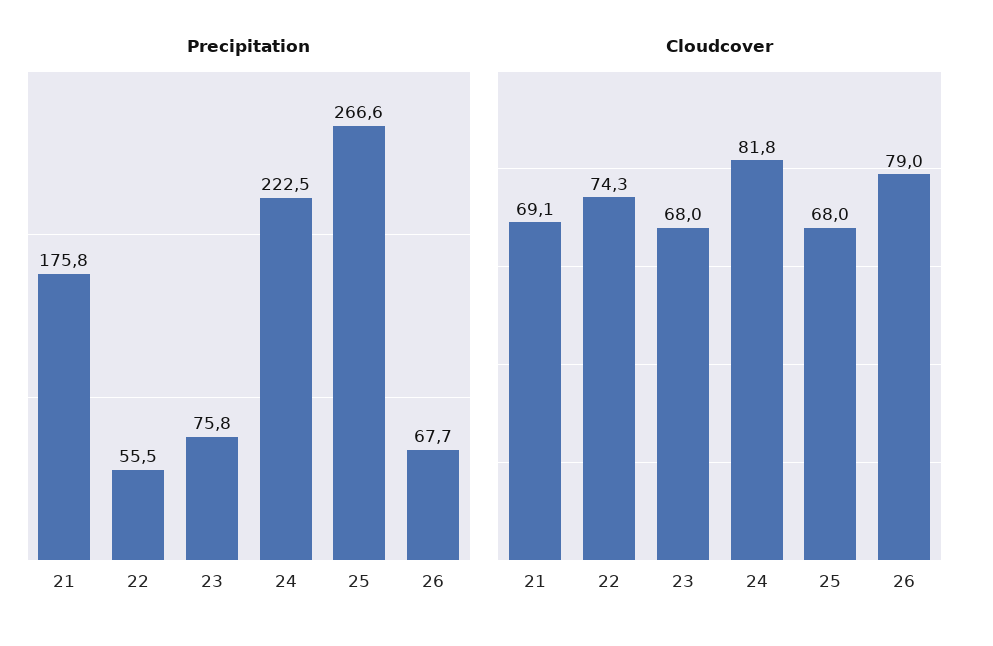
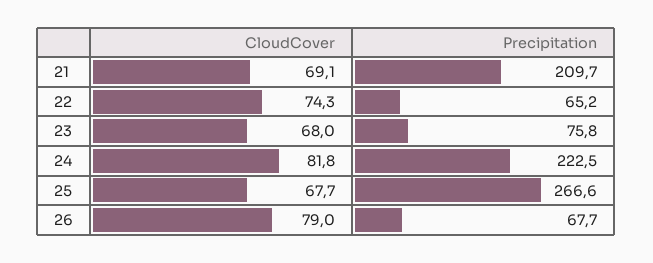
Precipitation, 21: 175.8 -> 209.7
Precipitation, 22: 55.5 -> 65.2
Cloudcover, 25: 68 -> 67.7

